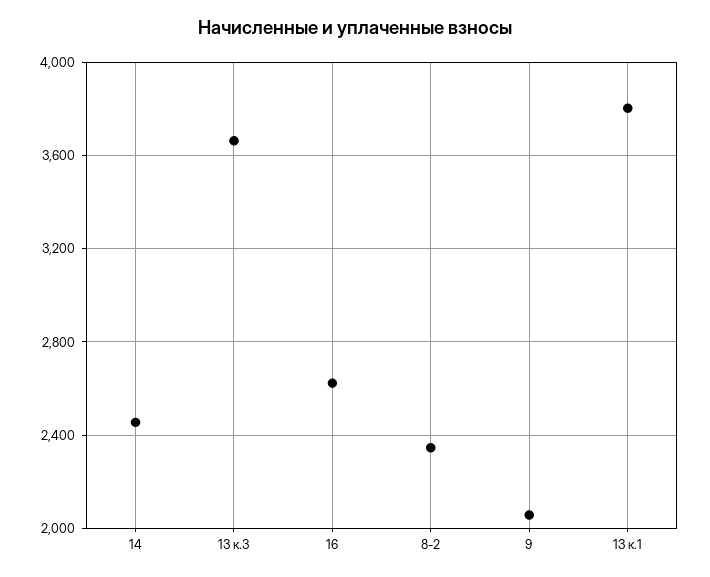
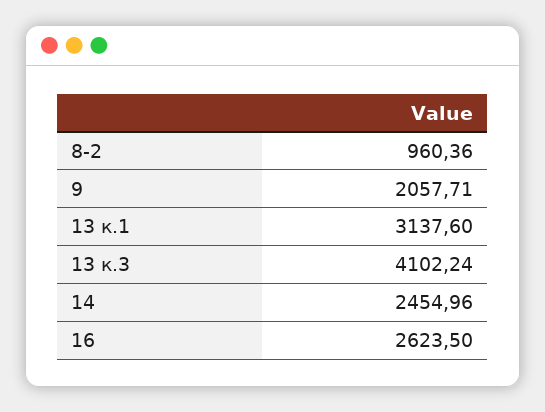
13 к.3: 3650 -> 4102.24
8-2: 2350 -> 960.36
13 к.1: 3800 -> 3137.6

